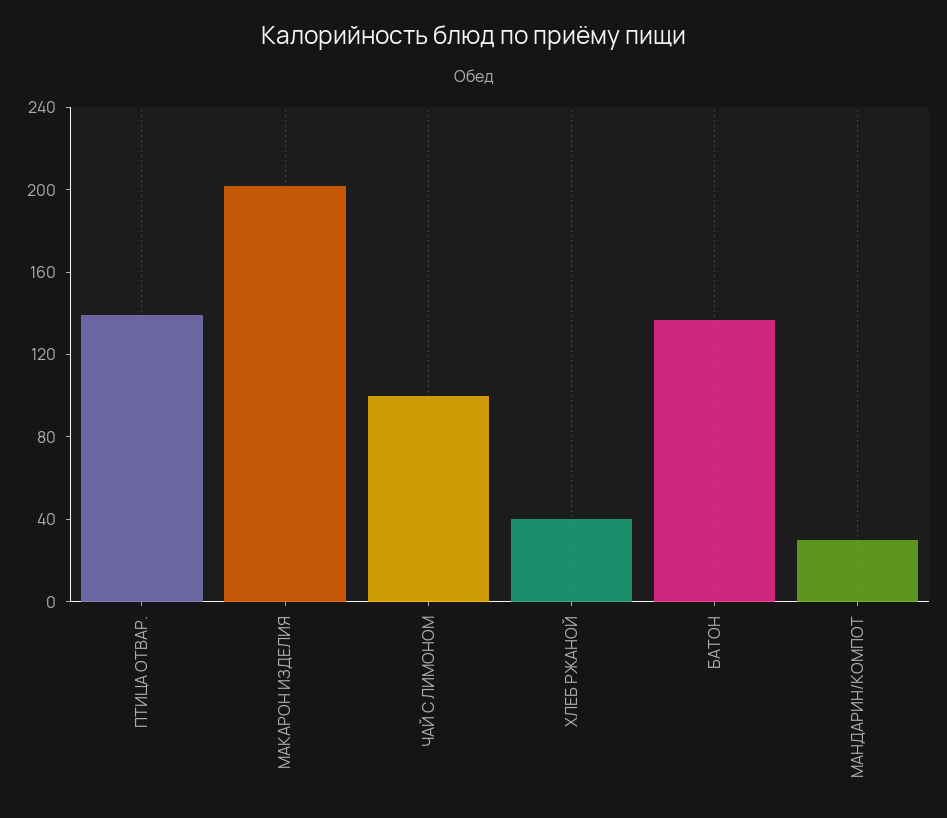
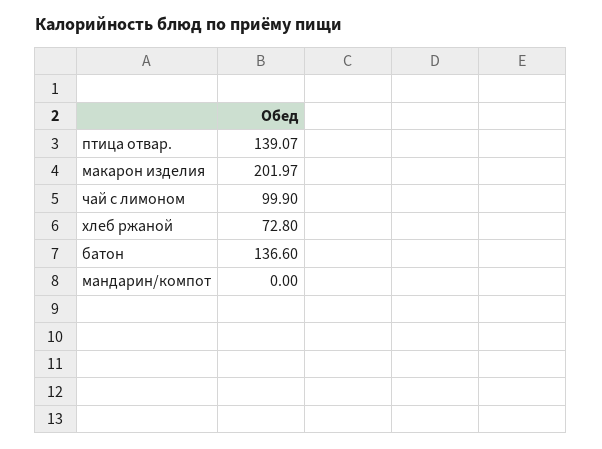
ХЛЕБ РЖАНОЙ: 40 -> 72.8
МАНДАРИН/КОМПОТ: 30 -> 0

